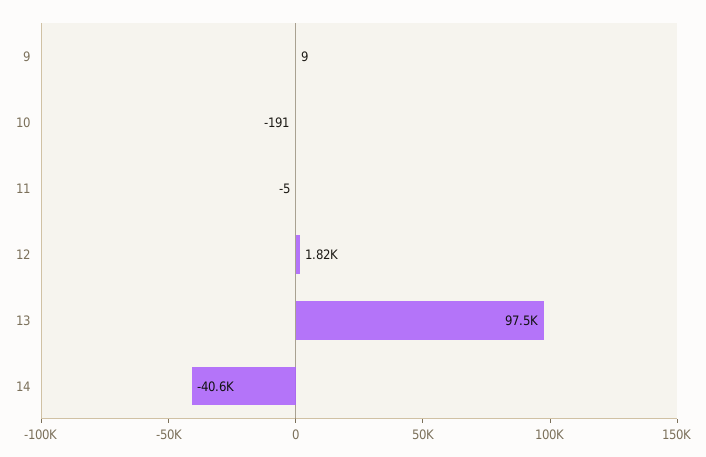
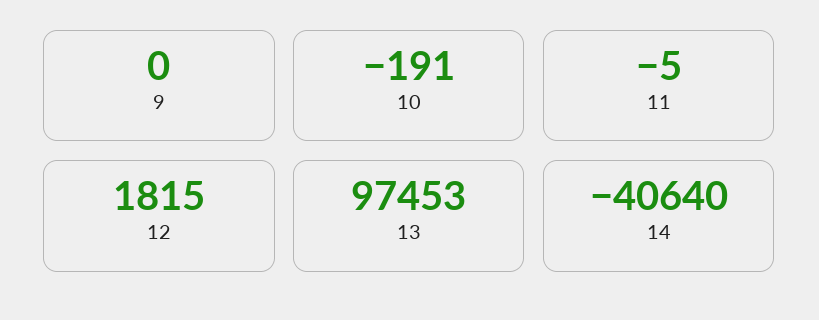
9: 9 -> 0

